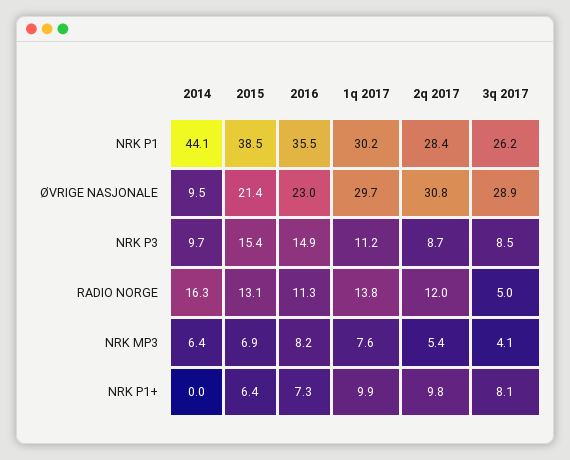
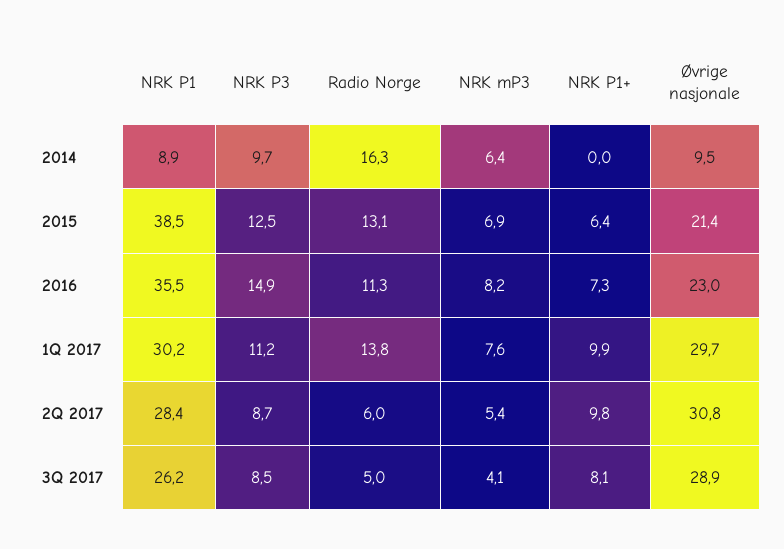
2014, NRK P1: 44.1 -> 8.9
2015, NRK P3: 15.4 -> 12.5
2q 2017, RADIO NORGE: 12 -> 6

